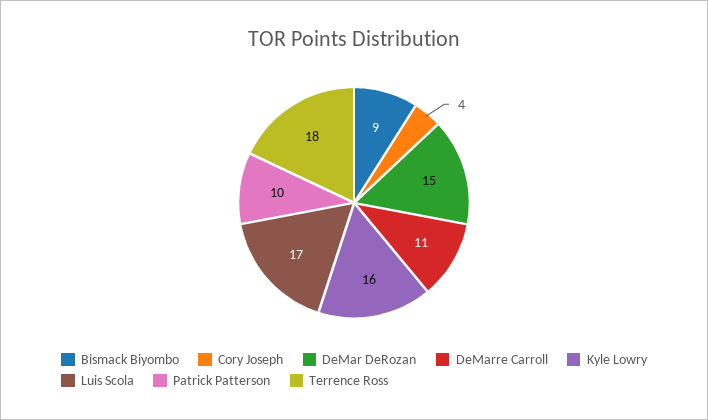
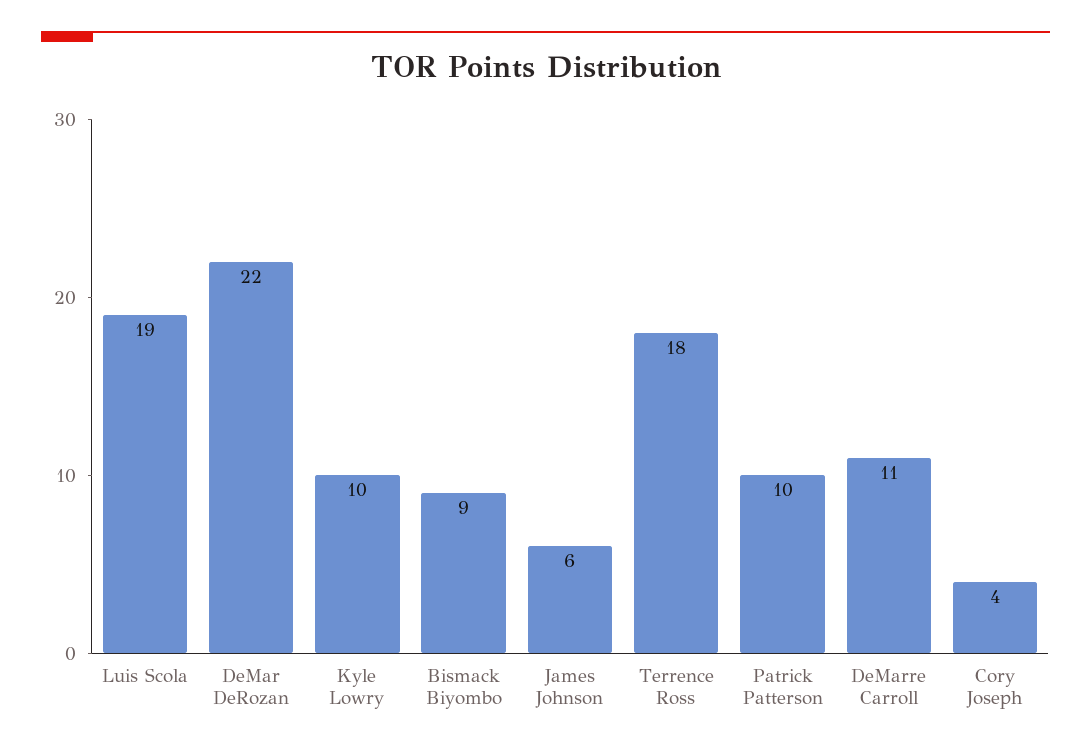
DeMar DeRozan: 15 -> 22
Kyle Lowry: 16 -> 10
Luis Scola: 17 -> 19
James Johnson: none -> 6

